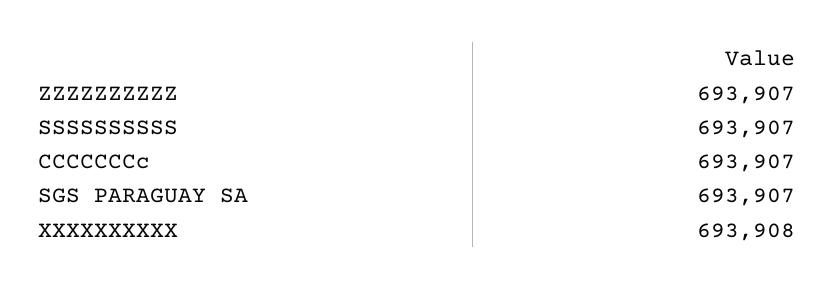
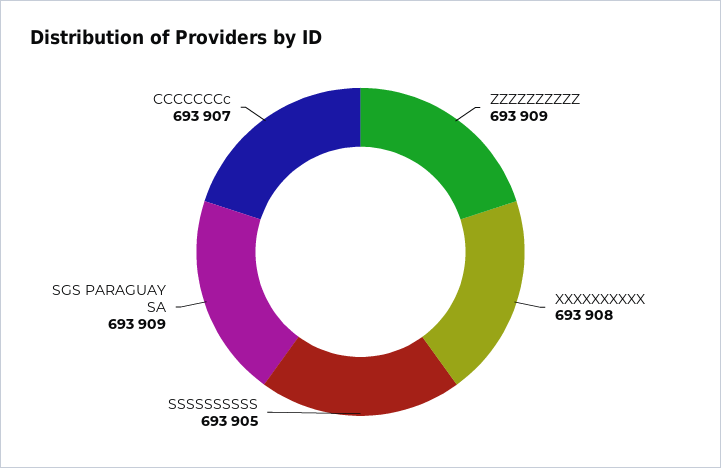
ZZZZZZZZZZ: 693907 -> 693909
SSSSSSSSSS: 693907 -> 693905
SGS PARAGUAY SA: 693907 -> 693909

